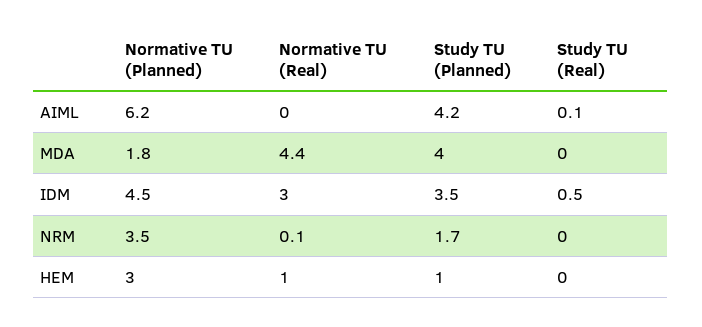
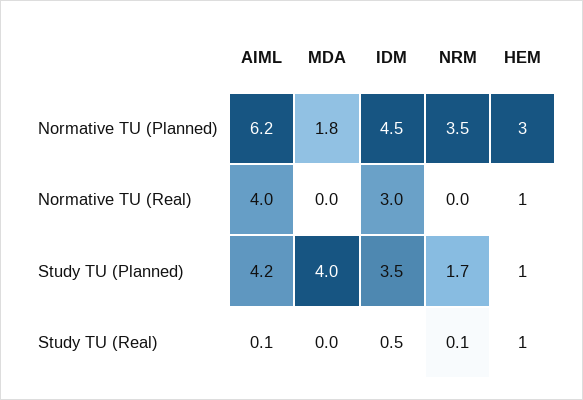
Normative TU (Real), AIML: 0 -> 4
Normative TU (Real), MDA: 4.4 -> 0
Normative TU (Real), NRM: 0.1 -> 0
Study TU (Real), NRM: 0 -> 0.1
Study TU (Real), HEM: 0 -> 1

